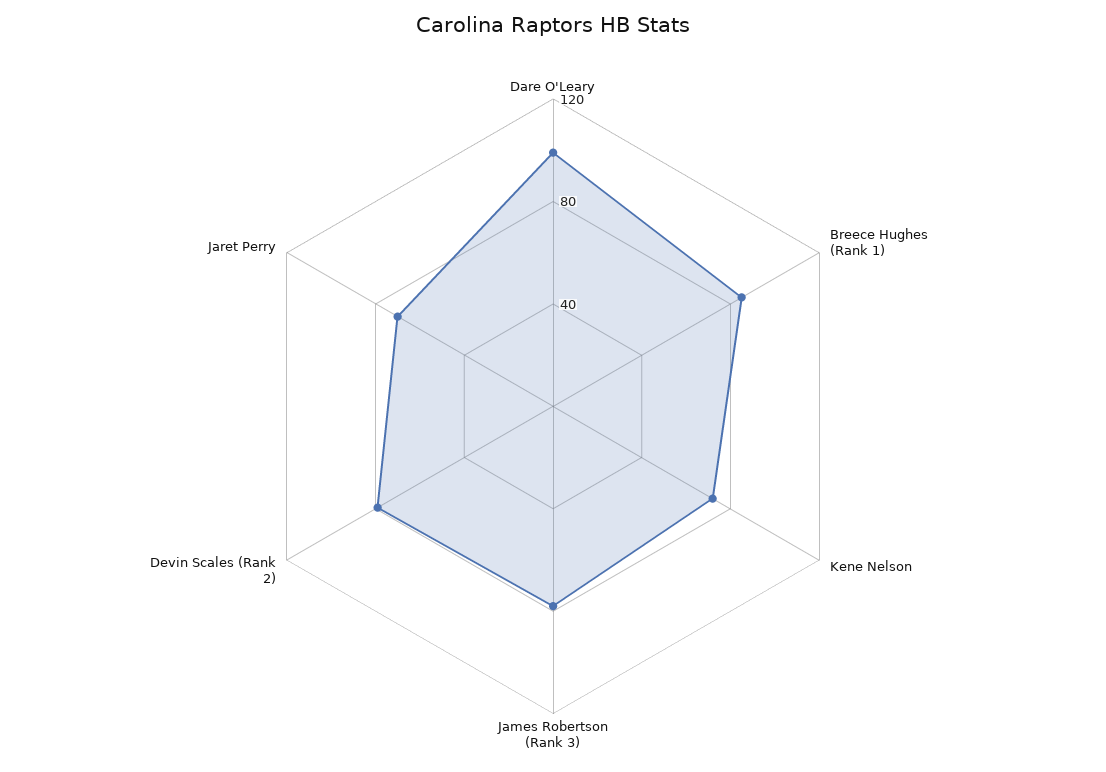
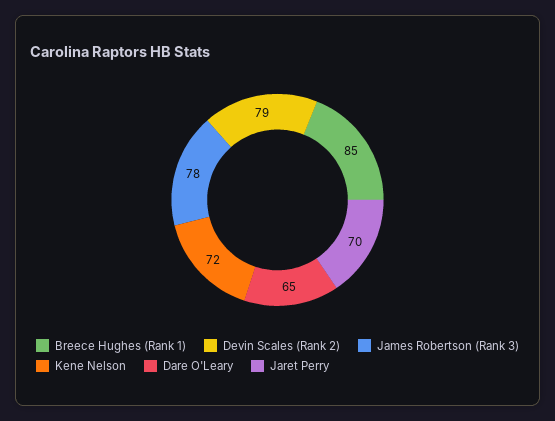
Dare O'Leary: 100 -> 65

